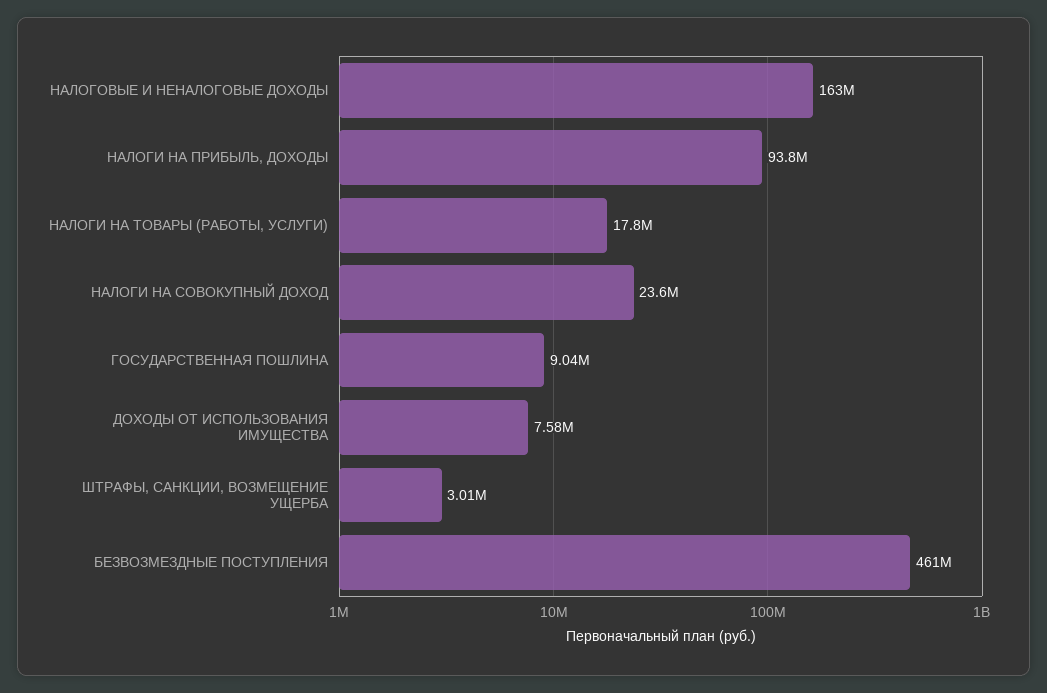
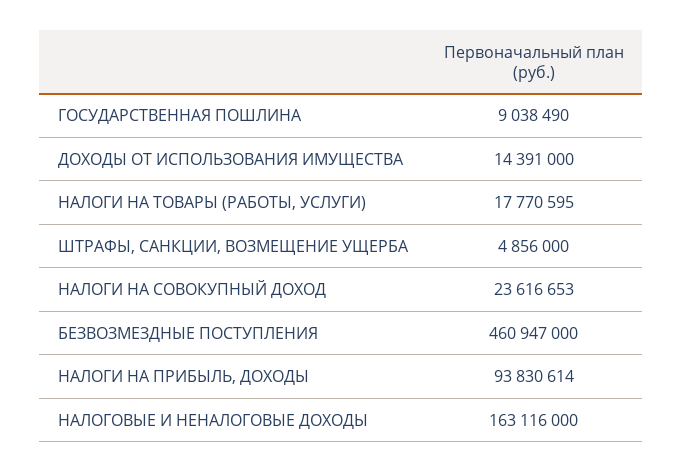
ДОХОДЫ ОТ ИСПОЛЬЗОВАНИЯ ИМУЩЕСТВА: 7580000 -> 14391000
ШТРАФЫ, САНКЦИИ, ВОЗМЕЩЕНИЕ УЩЕРБА: 3010000 -> 4856000

